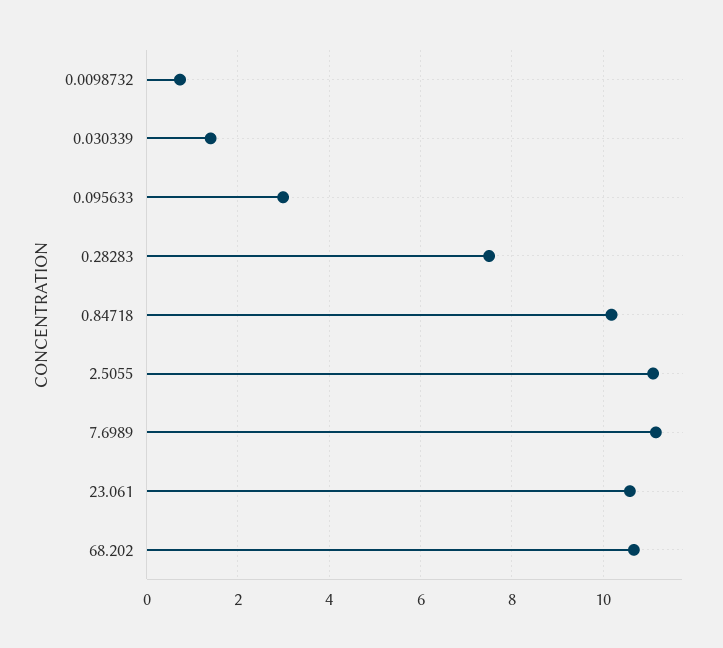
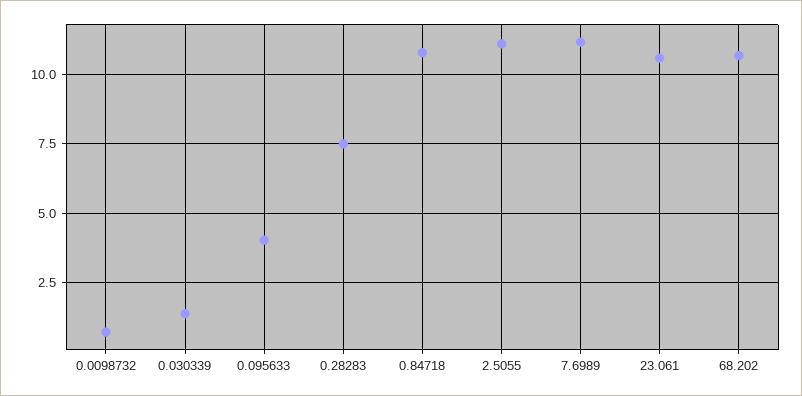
0.095633: 3 -> 4
0.84718: 10.2 -> 10.75

